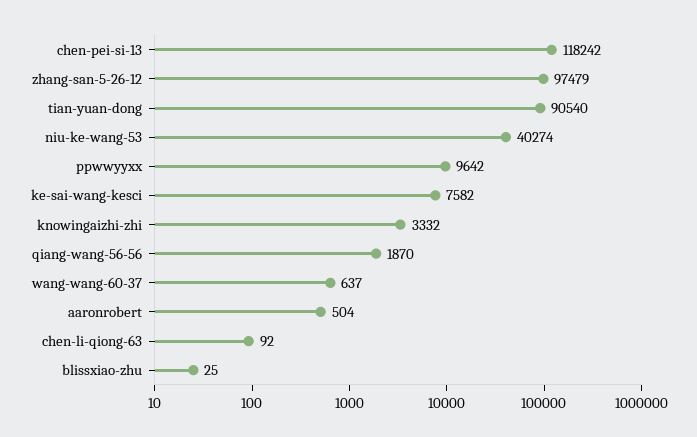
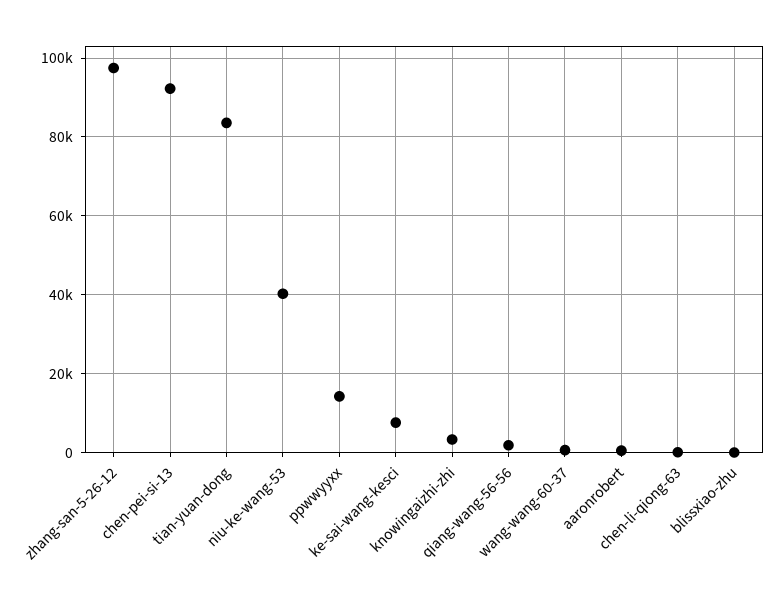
chen-pei-si-13: 118242 -> 92000
tian-yuan-dong: 90540 -> 84000
ppwwyyxx: 9642 -> 14000

